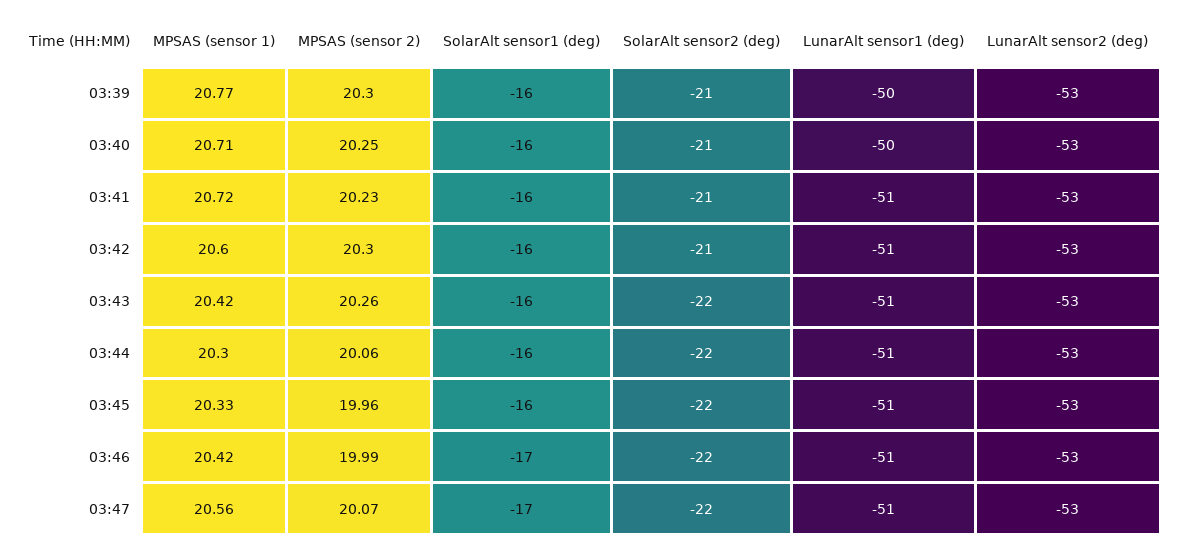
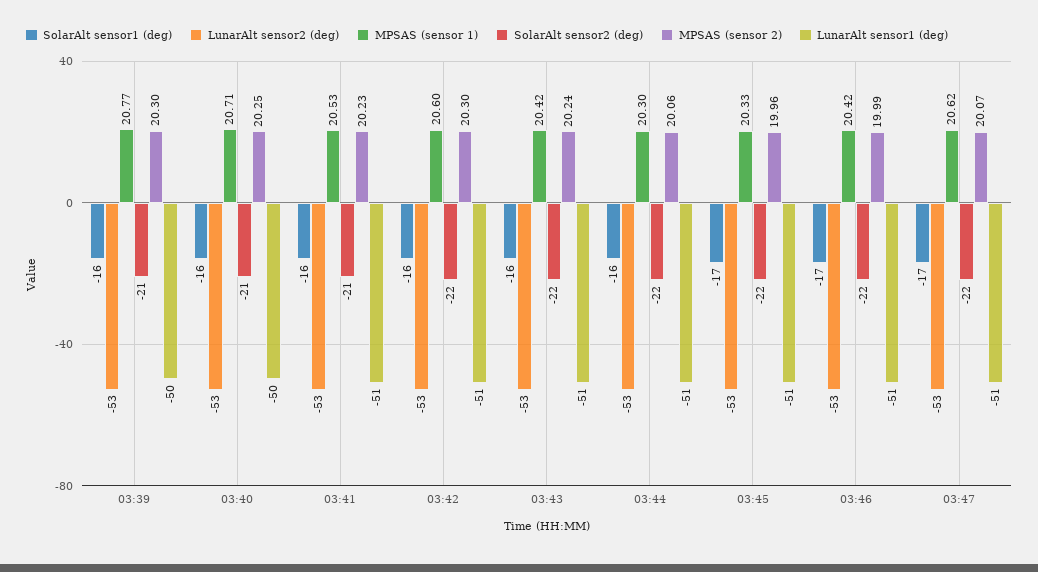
MPSAS (sensor 1), 03:41: 20.72 -> 20.53
SolarAlt sensor2 (deg), 03:42: -21 -> -22
MPSAS (sensor 2), 03:43: 20.26 -> 20.24
SolarAlt sensor1 (deg), 03:45: -16 -> -17
MPSAS (sensor 1), 03:47: 20.56 -> 20.62

